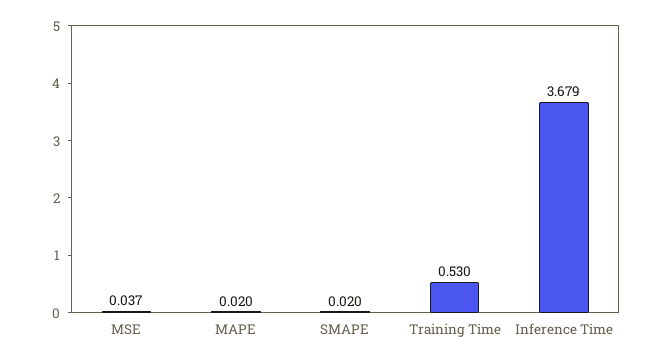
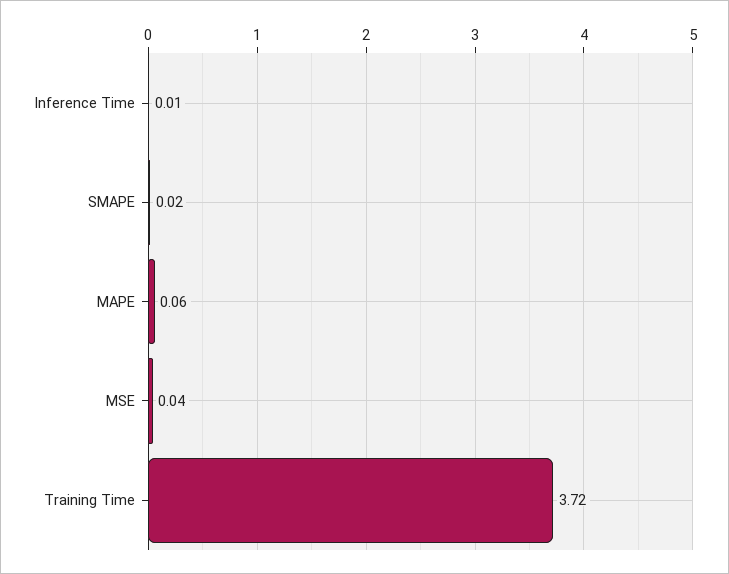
MAPE: 0.02 -> 0.06
Training Time: 0.53 -> 3.72
Inference Time: 3.679 -> 0.01

